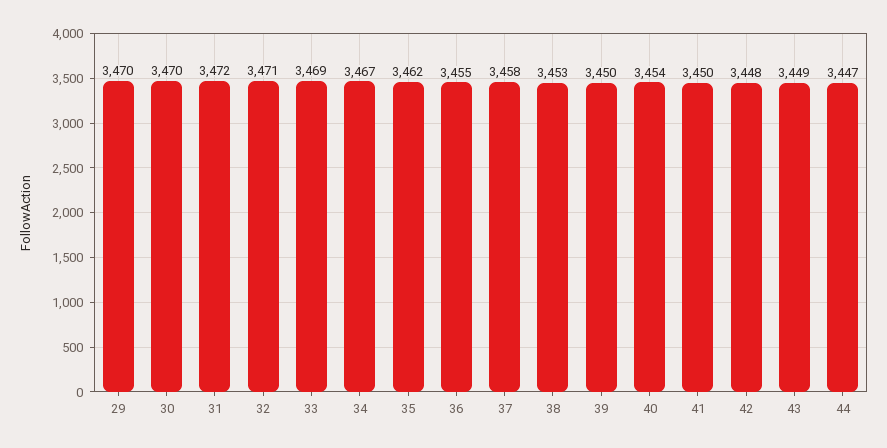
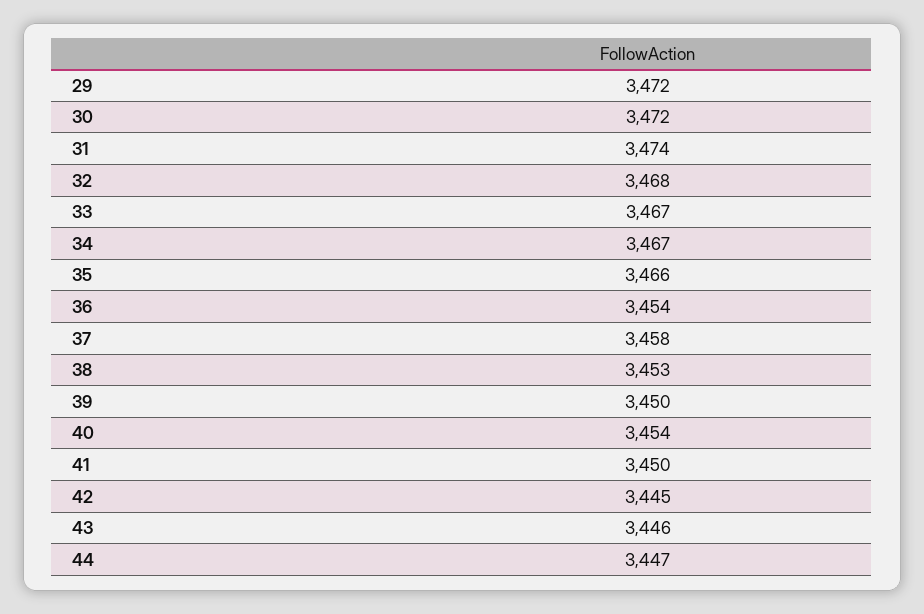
29: 3470 -> 3472
30: 3470 -> 3472
31: 3472 -> 3474
32: 3471 -> 3468
33: 3469 -> 3467
35: 3462 -> 3466
36: 3455 -> 3454
42: 3448 -> 3445
43: 3449 -> 3446

